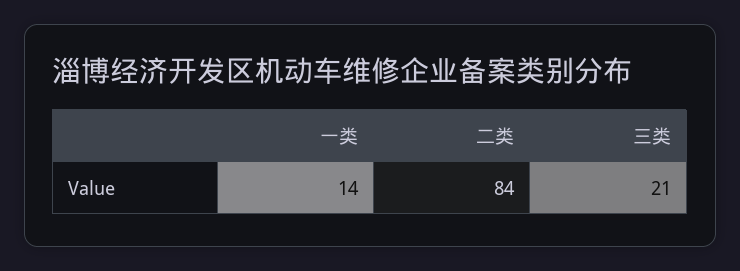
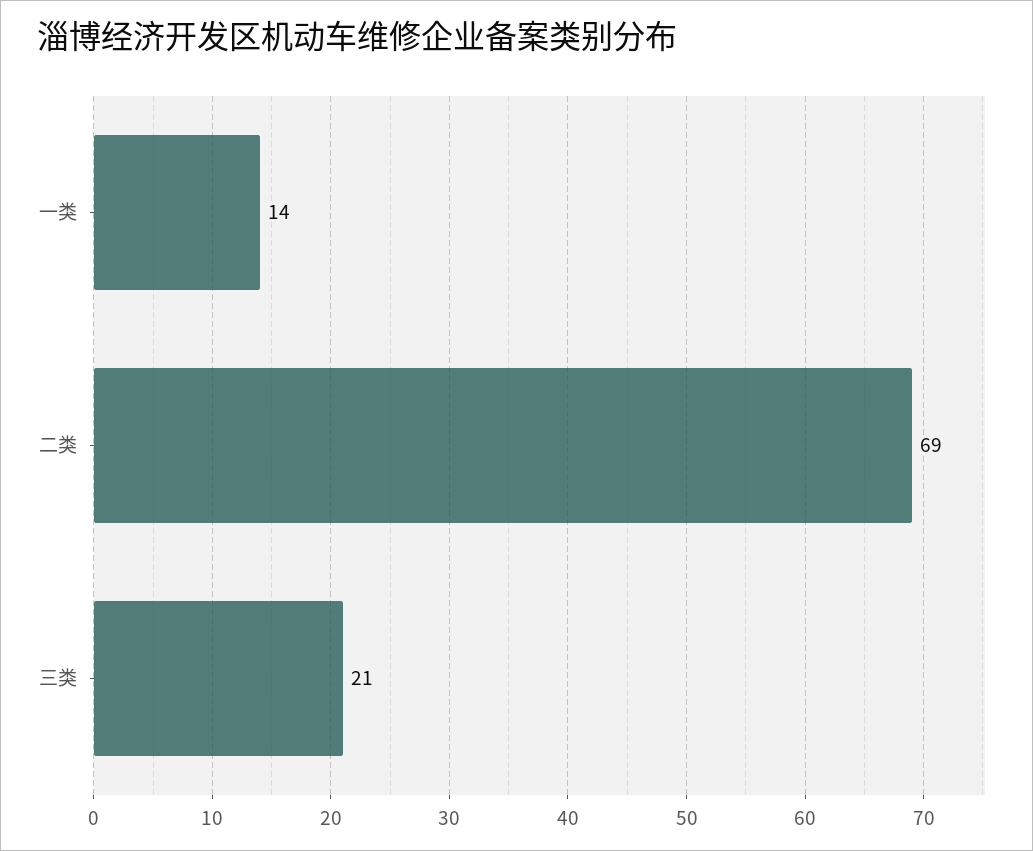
二类: 84 -> 69

